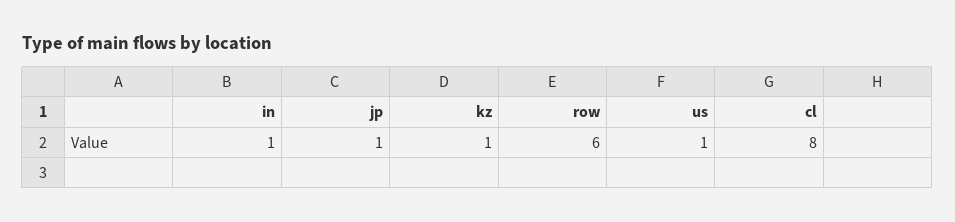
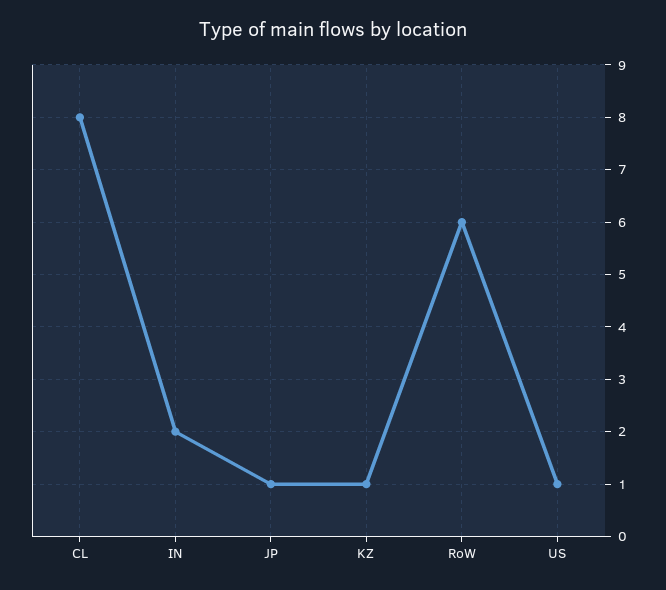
in: 1 -> 2

